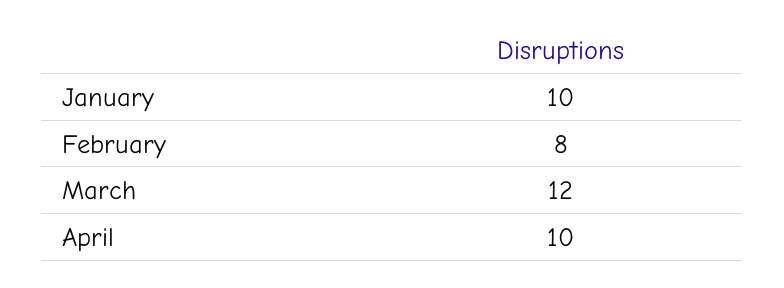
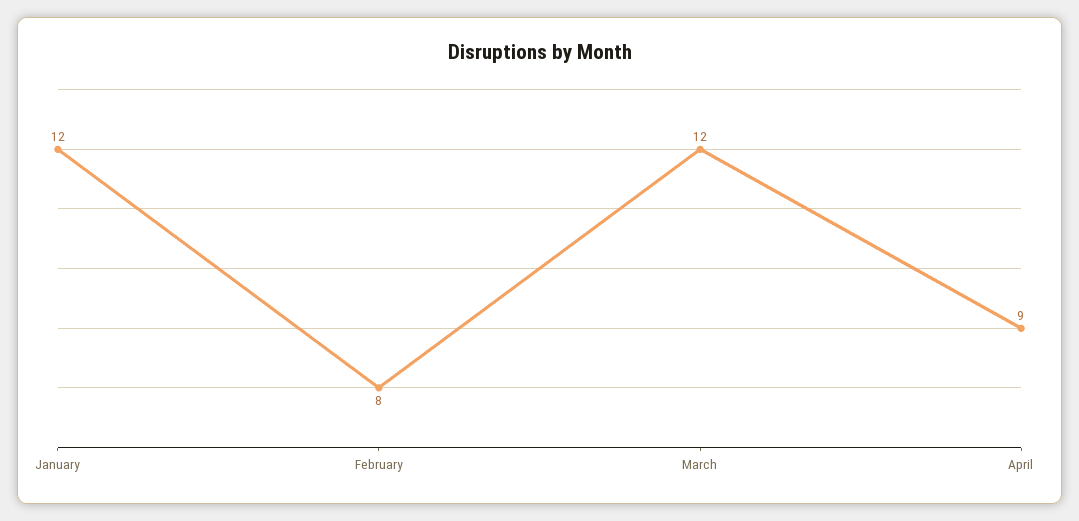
January: 10 -> 12
April: 10 -> 9

